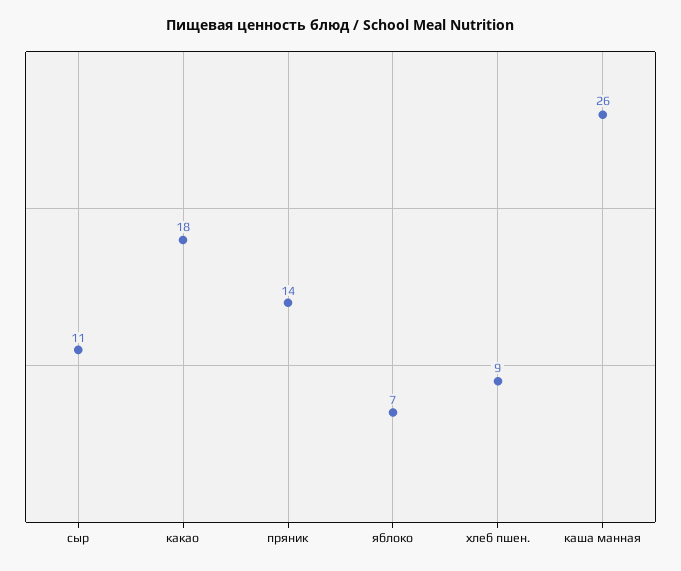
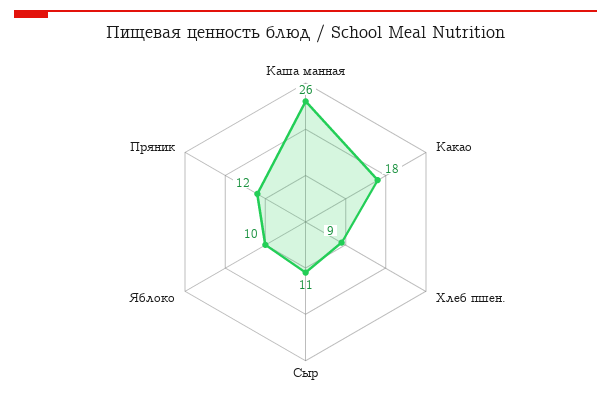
пряник: 14 -> 12
яблоко: 7 -> 10

